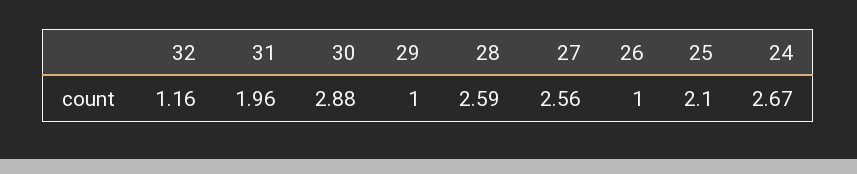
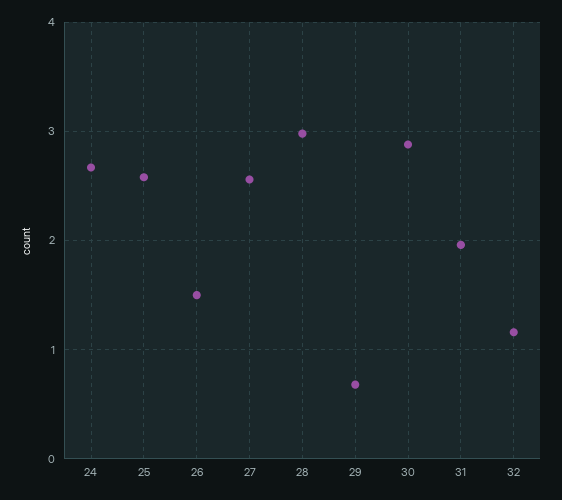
29: 1 -> 0.7
28: 2.59 -> 3
26: 1 -> 1.5
25: 2.1 -> 2.6

